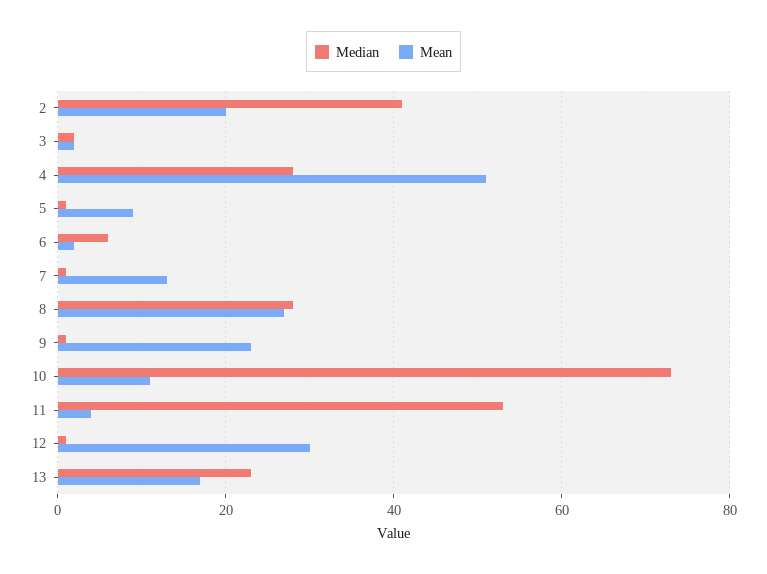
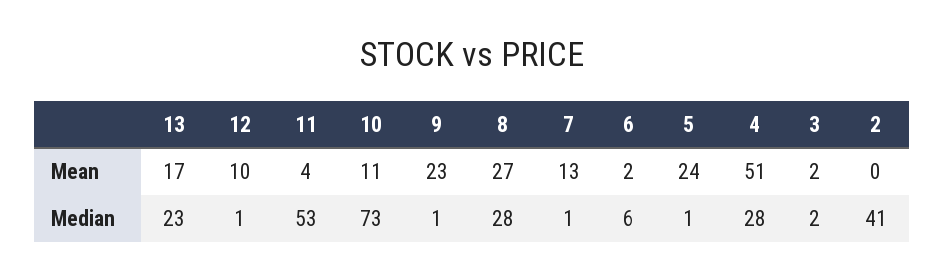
Mean, 2: 20 -> 0
Mean, 5: 10 -> 24
Mean, 12: 30 -> 10

